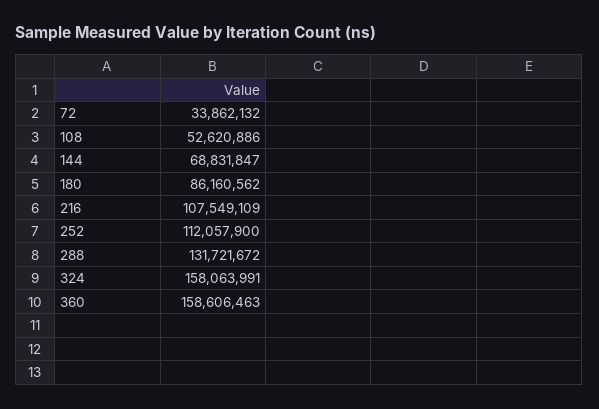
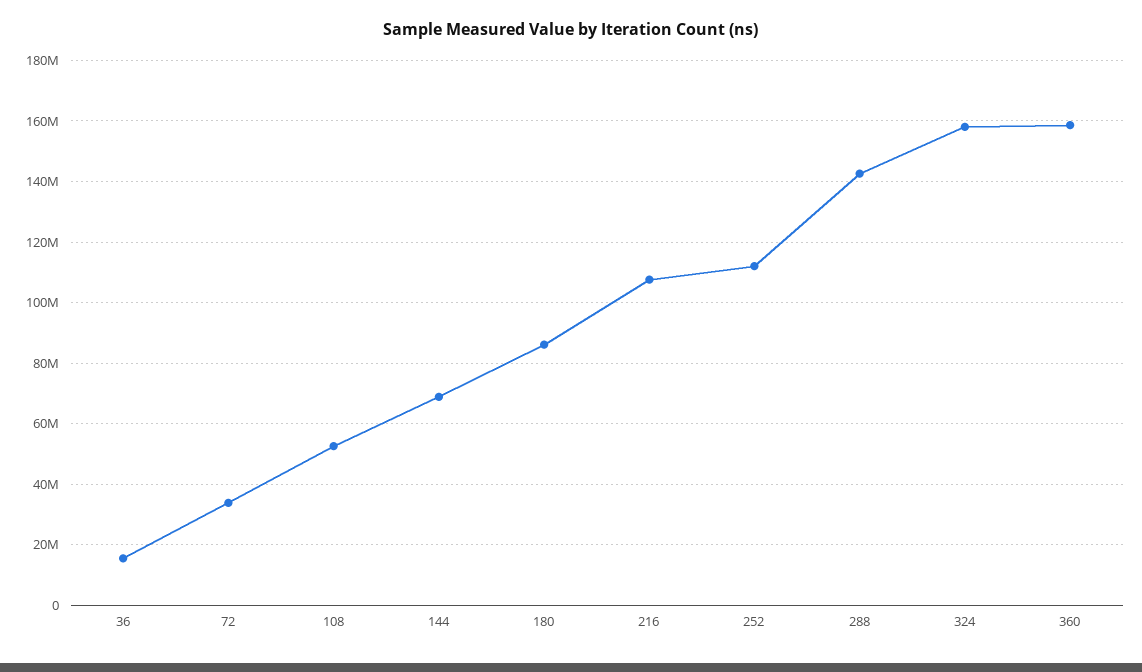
288: 131721672 -> 142000000
36: none -> 16000000

